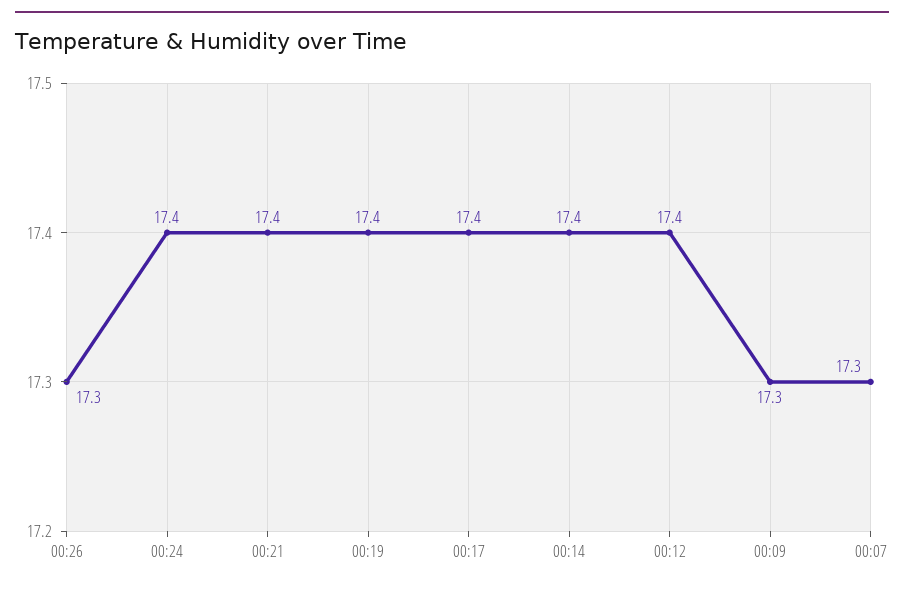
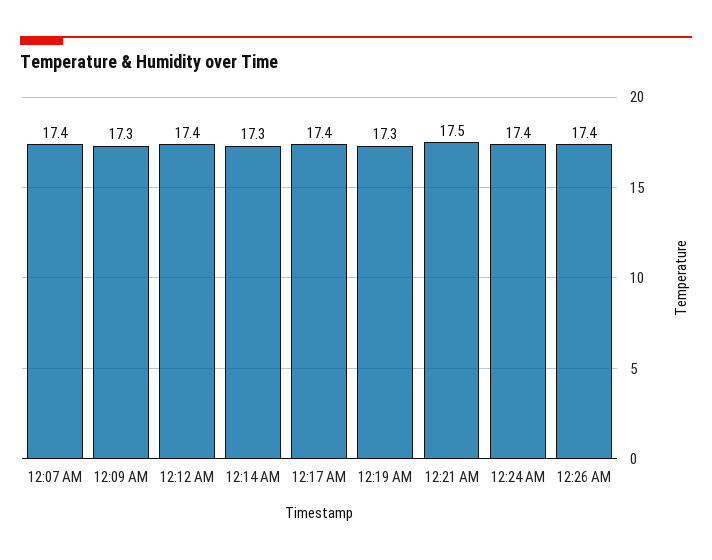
00:26: 17.3 -> 17.4
00:21: 17.4 -> 17.5
00:19: 17.4 -> 17.3
00:14: 17.4 -> 17.3
00:07: 17.3 -> 17.4

